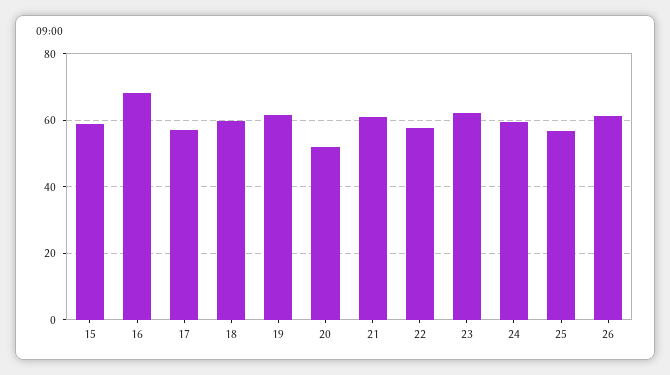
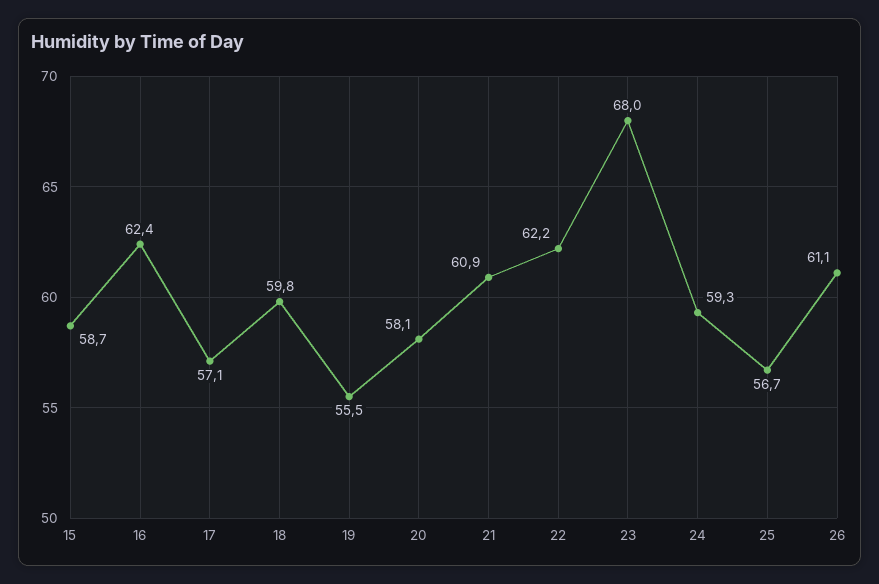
16: 68 -> 62.4
19: 62 -> 55.5
20: 52 -> 58.1
22: 58 -> 62.2
23: 62 -> 68

